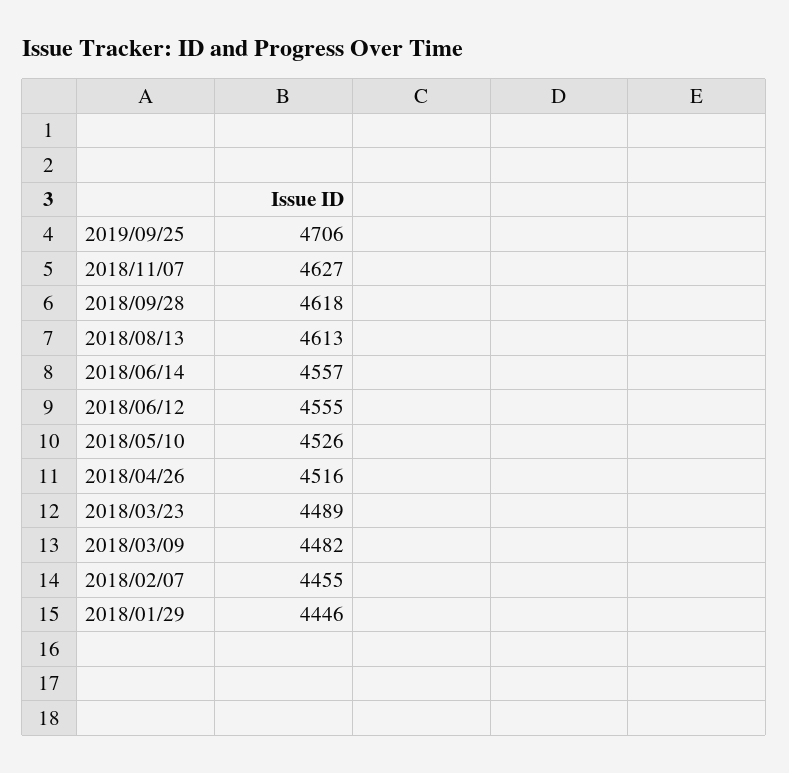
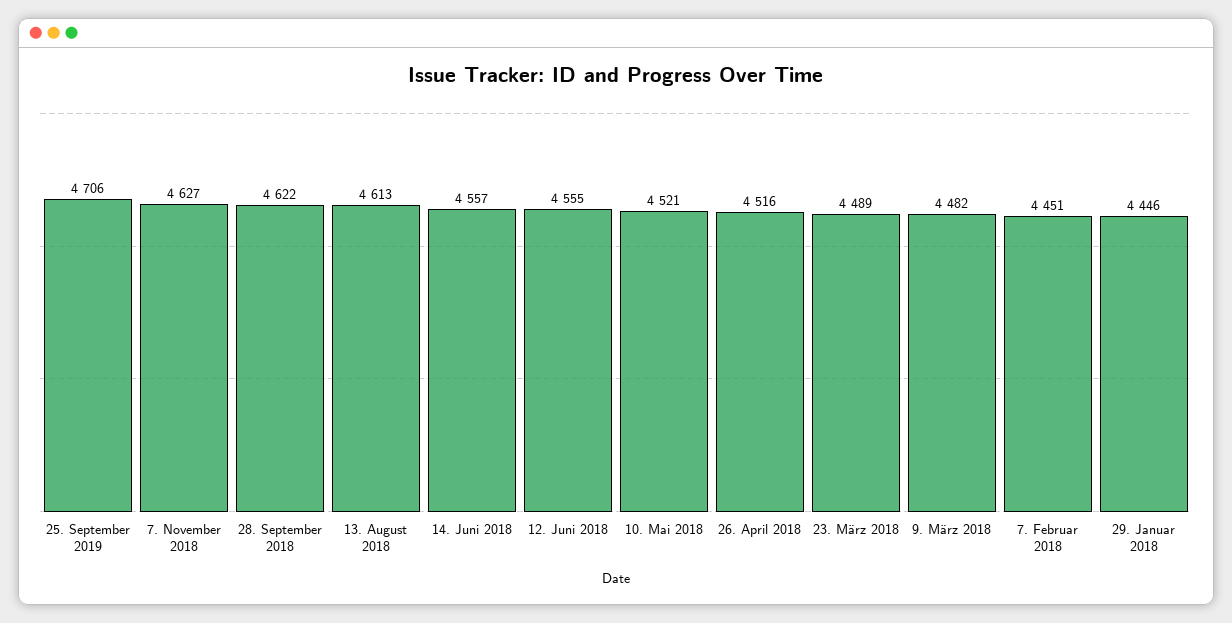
2018/09/28: 4618 -> 4622
2018/05/10: 4526 -> 4521
2018/02/07: 4455 -> 4451

